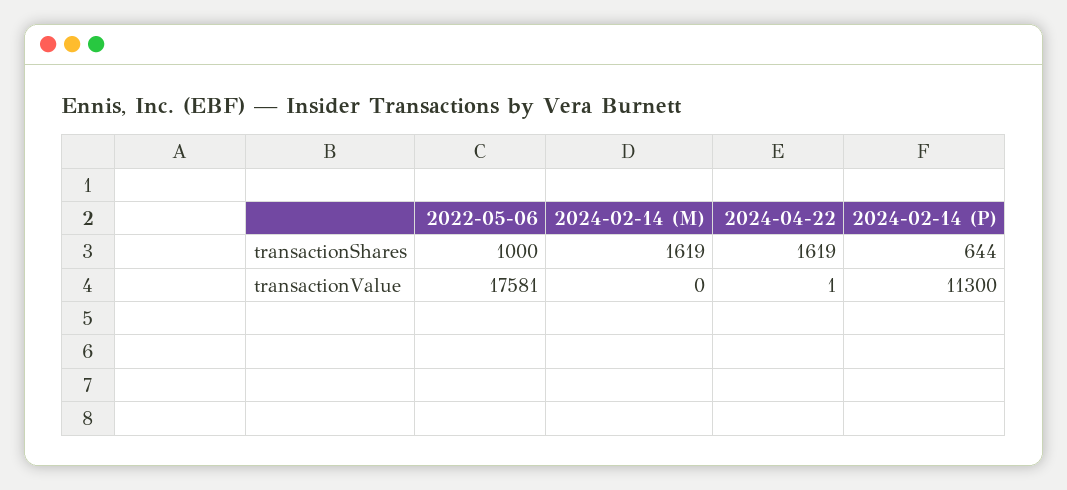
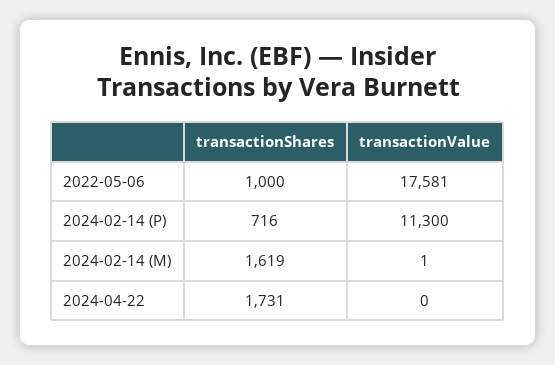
2024-04-22, transactionShares: 1619 -> 1731
2024-02-14 (P), transactionShares: 644 -> 716
2024-02-14 (M), transactionValue: 0 -> 1
2024-04-22, transactionValue: 1 -> 0

